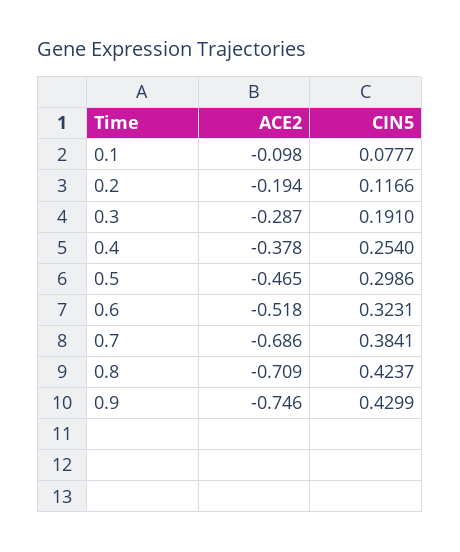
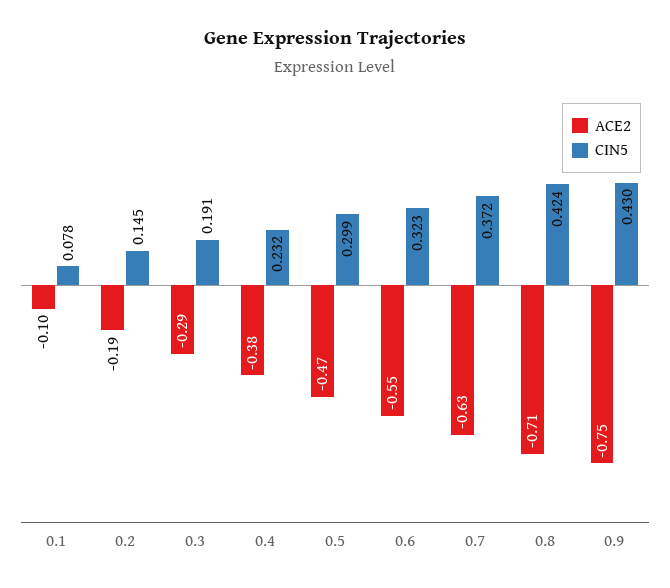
CIN5, 0.2: 0.1166 -> 0.145
CIN5, 0.4: 0.254 -> 0.232
ACE2, 0.6: -0.518 -> -0.55
ACE2, 0.7: -0.686 -> -0.63
CIN5, 0.7: 0.3841 -> 0.372

